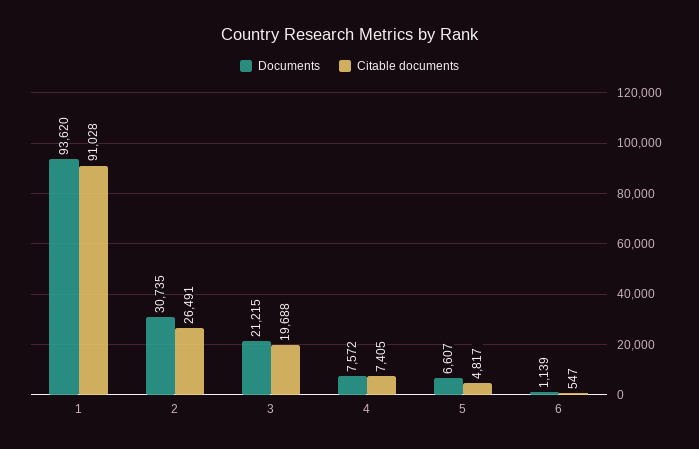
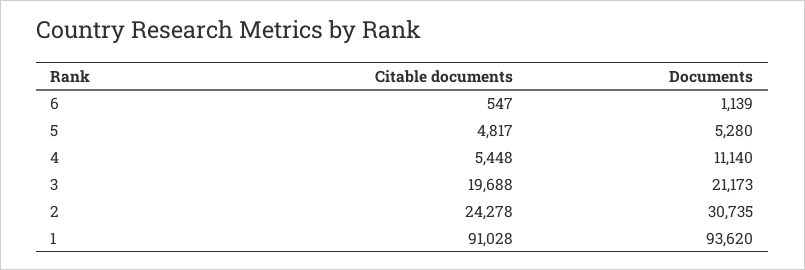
Citable documents, 2: 26491 -> 24278
Documents, 3: 21215 -> 21173
Documents, 4: 7572 -> 11140
Citable documents, 4: 7405 -> 5448
Documents, 5: 6607 -> 5280

